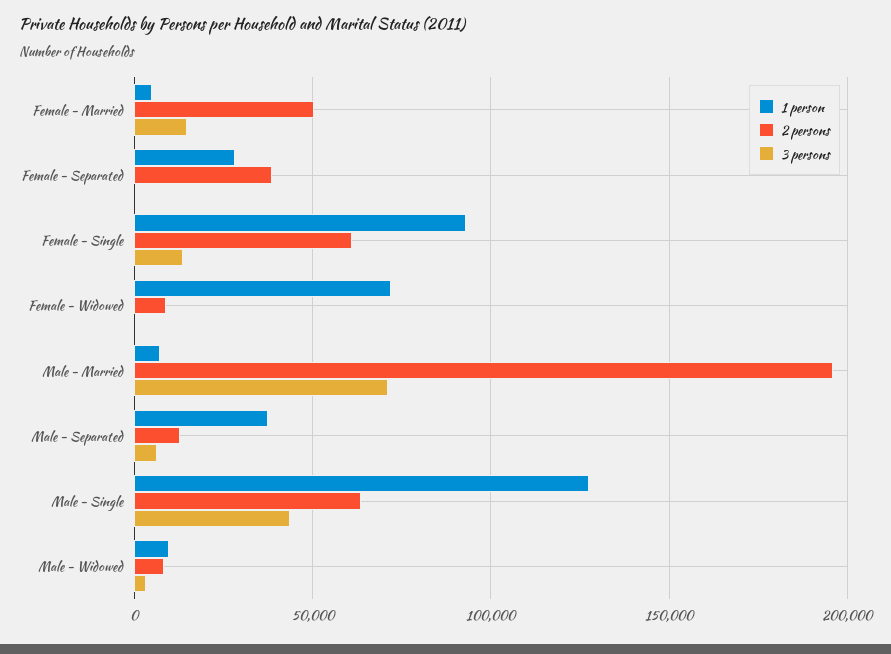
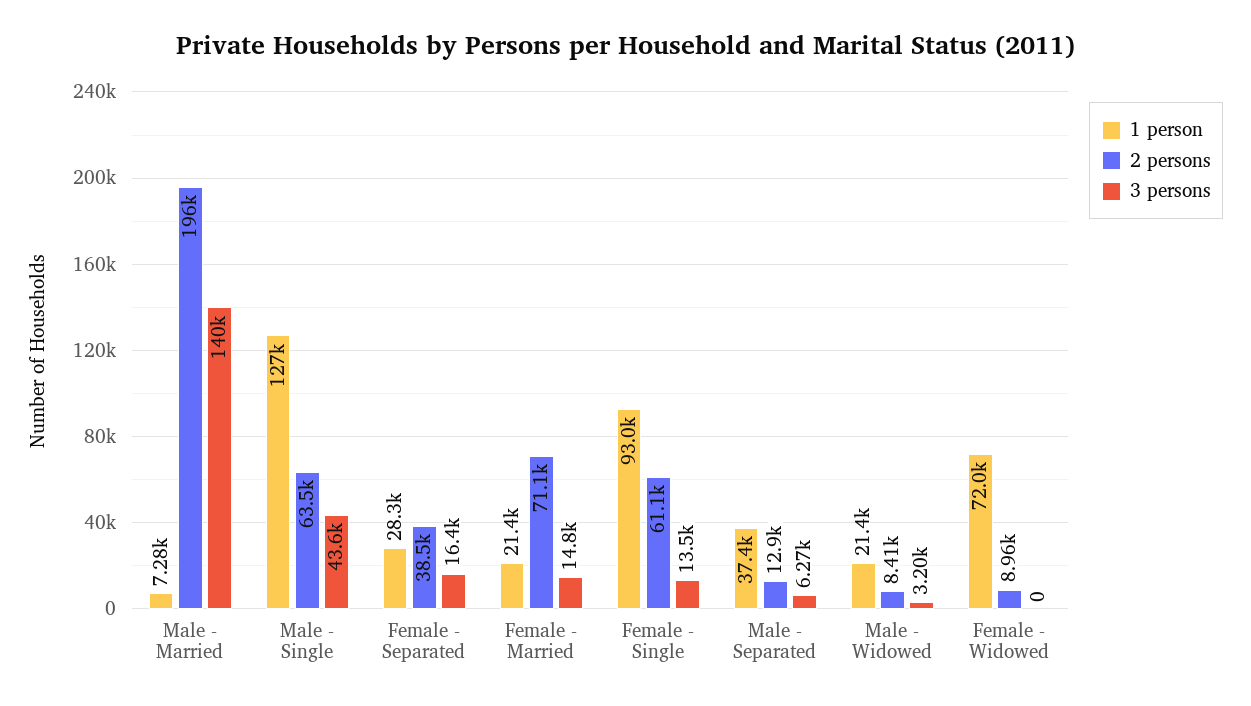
1 person, Female - Married: 5000 -> 21400
2 persons, Female - Married: 50000 -> 71100
3 persons, Female - Separated: 0 -> 16400
3 persons, Male - Married: 70000 -> 140000
1 person, Male - Widowed: 10000 -> 21400

